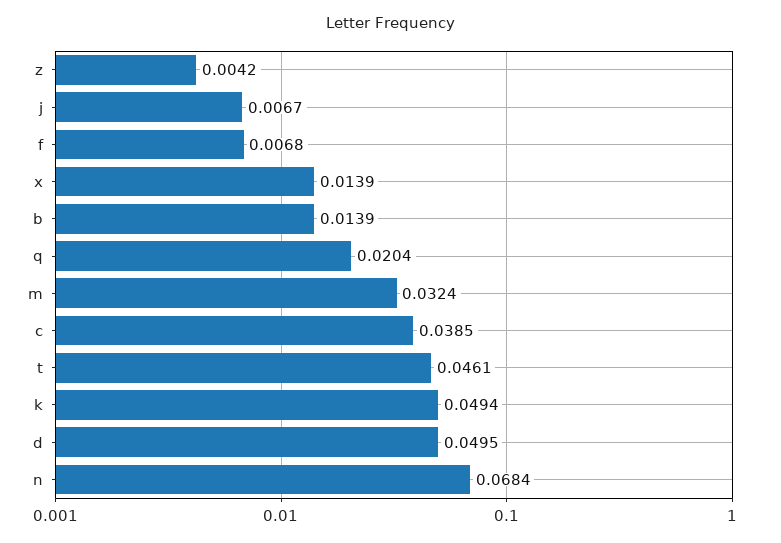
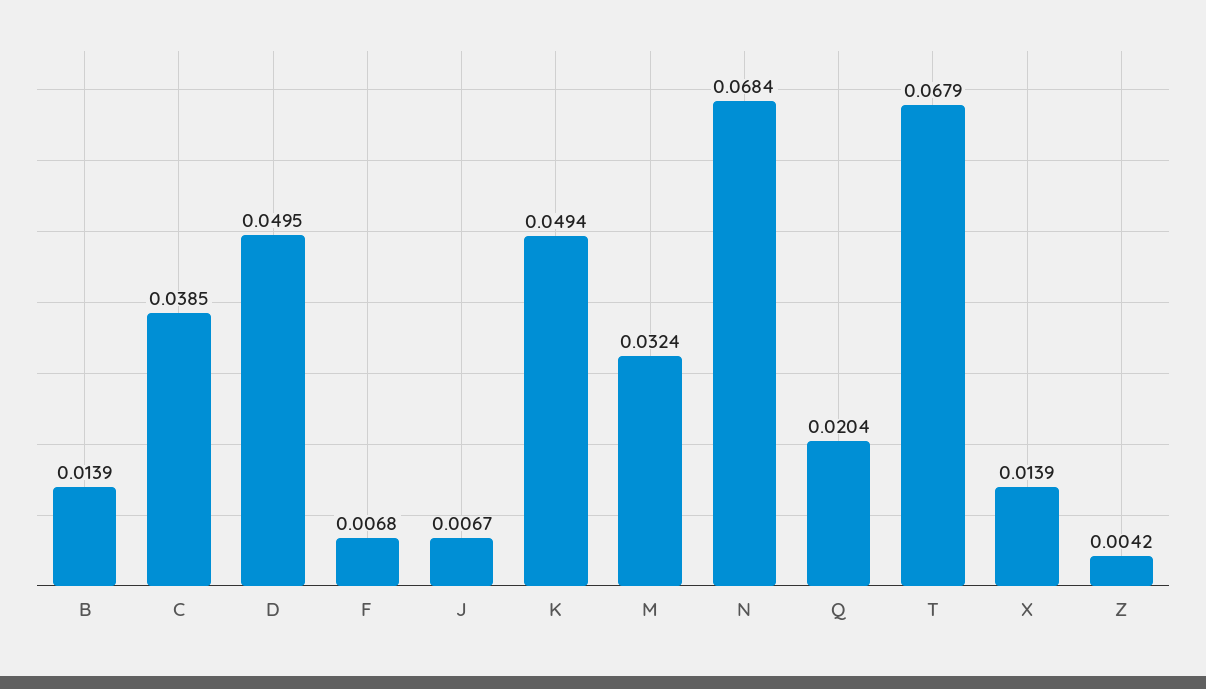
t: 0.0461 -> 0.0679

